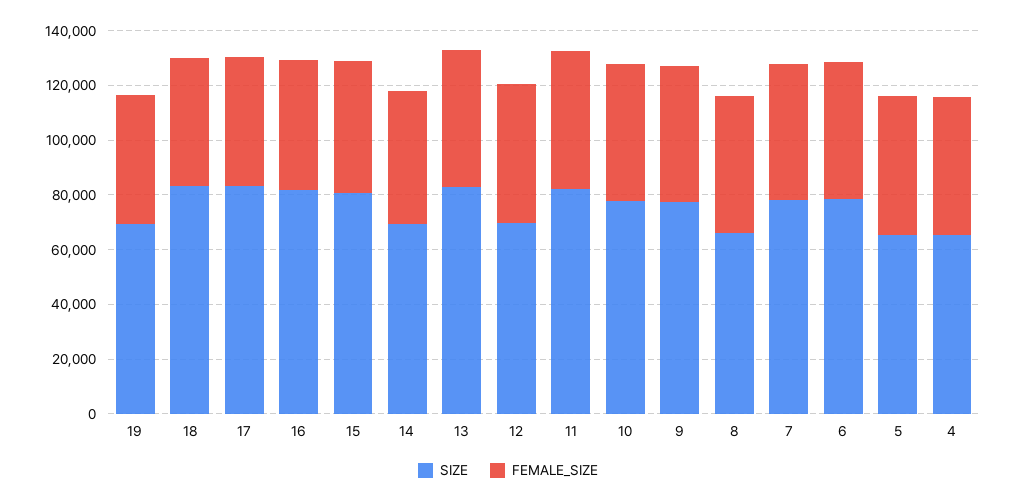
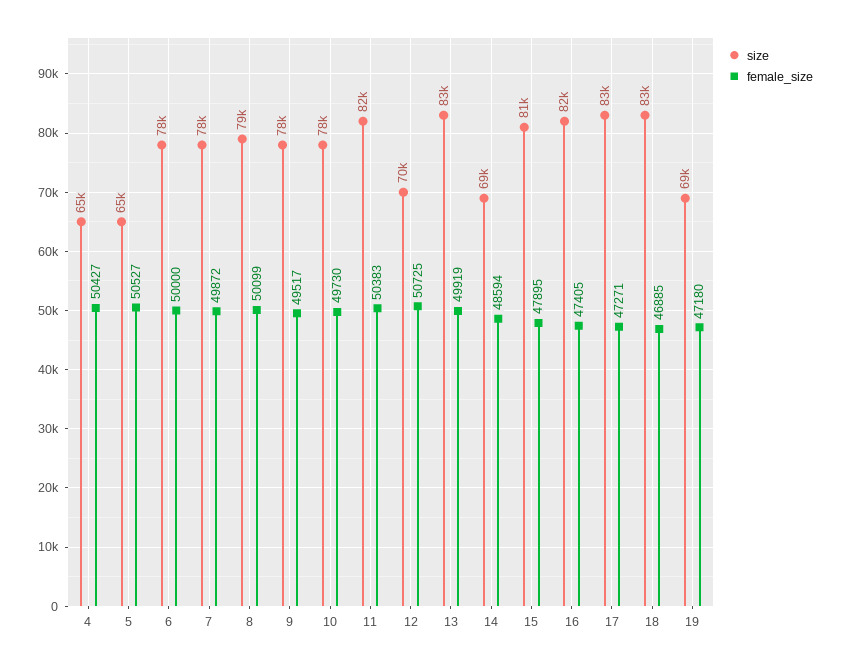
SIZE, 8: 65000 -> 79000

